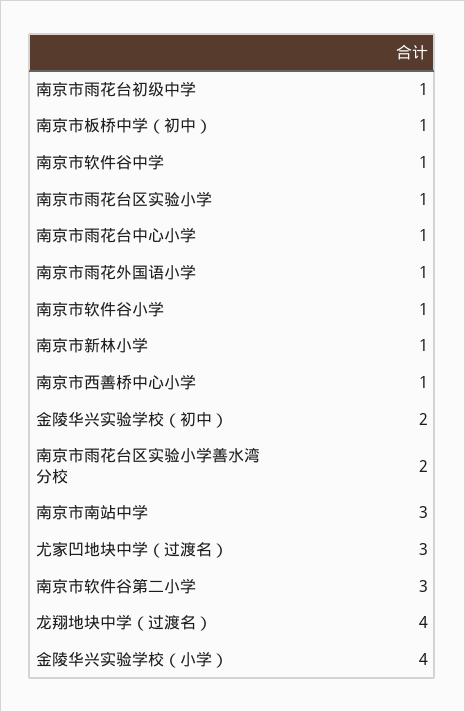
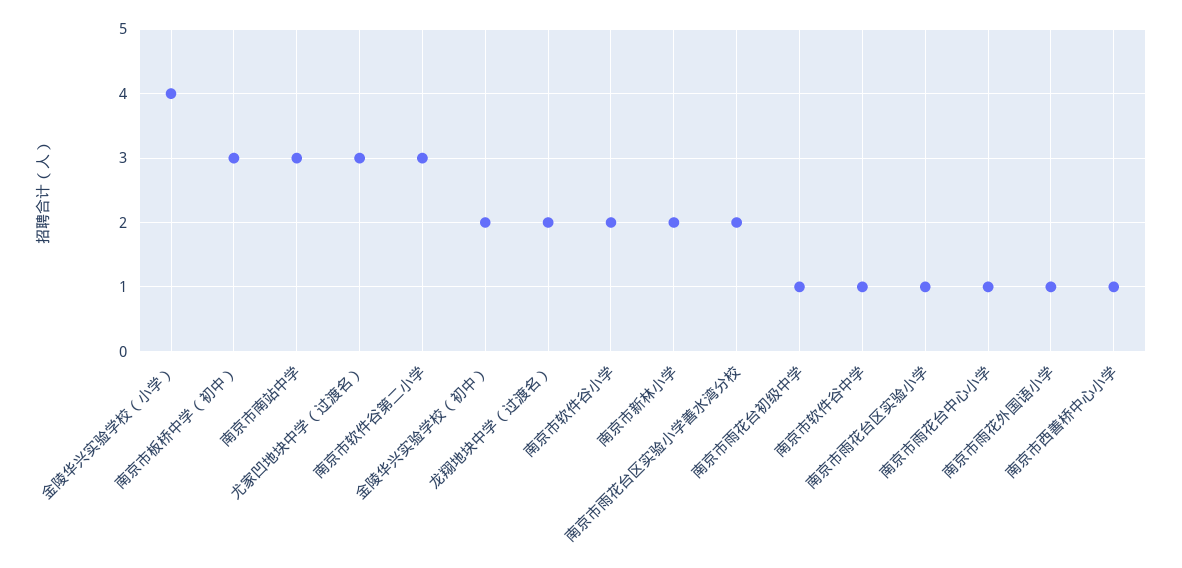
南京市板桥中学（初中）: 1 -> 3
南京市软件谷小学: 1 -> 2
南京市新林小学: 1 -> 2
龙翔地块中学（过渡名）: 4 -> 2

